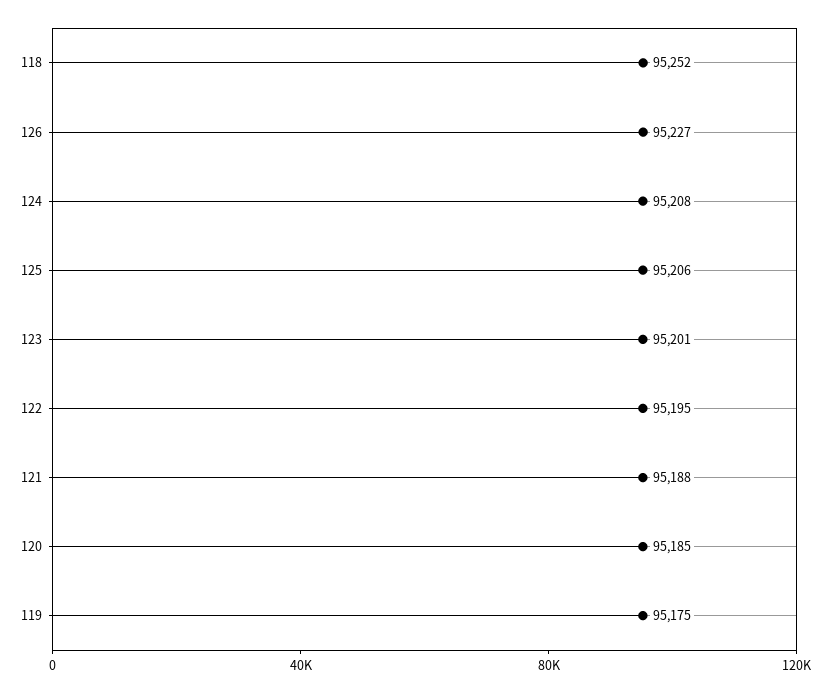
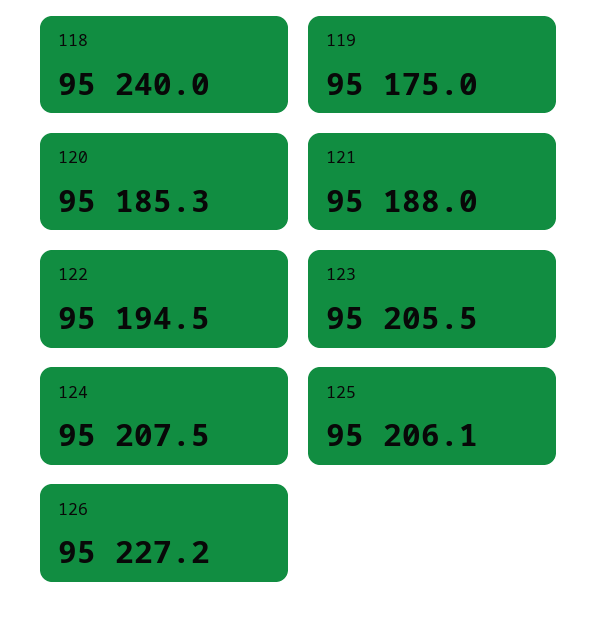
118: 95252 -> 95240
123: 95201 -> 95205.5

